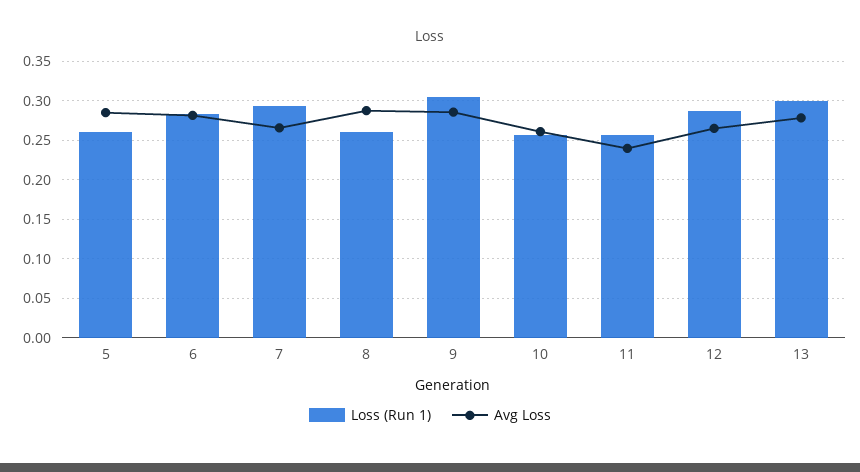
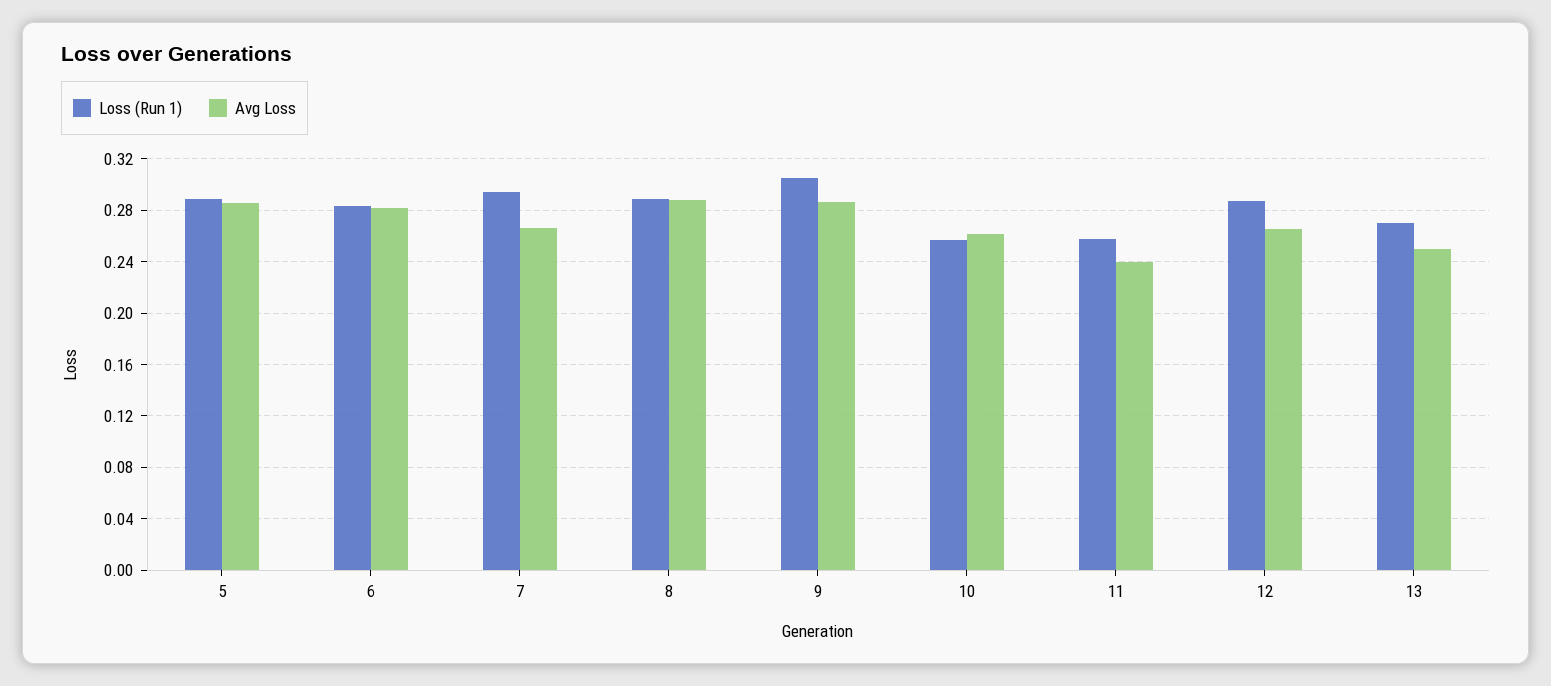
Loss (Run 1), 5: 0.26 -> 0.29
Loss (Run 1), 8: 0.26 -> 0.29
Loss (Run 1), 13: 0.3 -> 0.27
Avg Loss, 13: 0.28 -> 0.25

